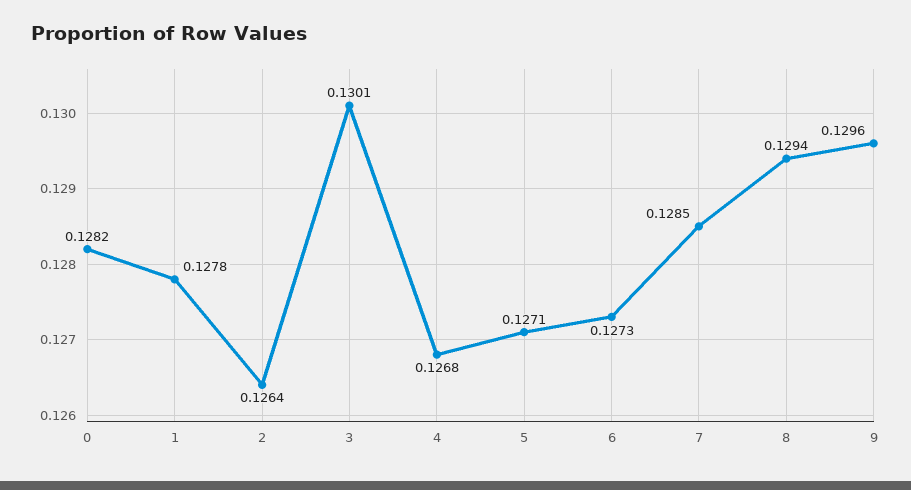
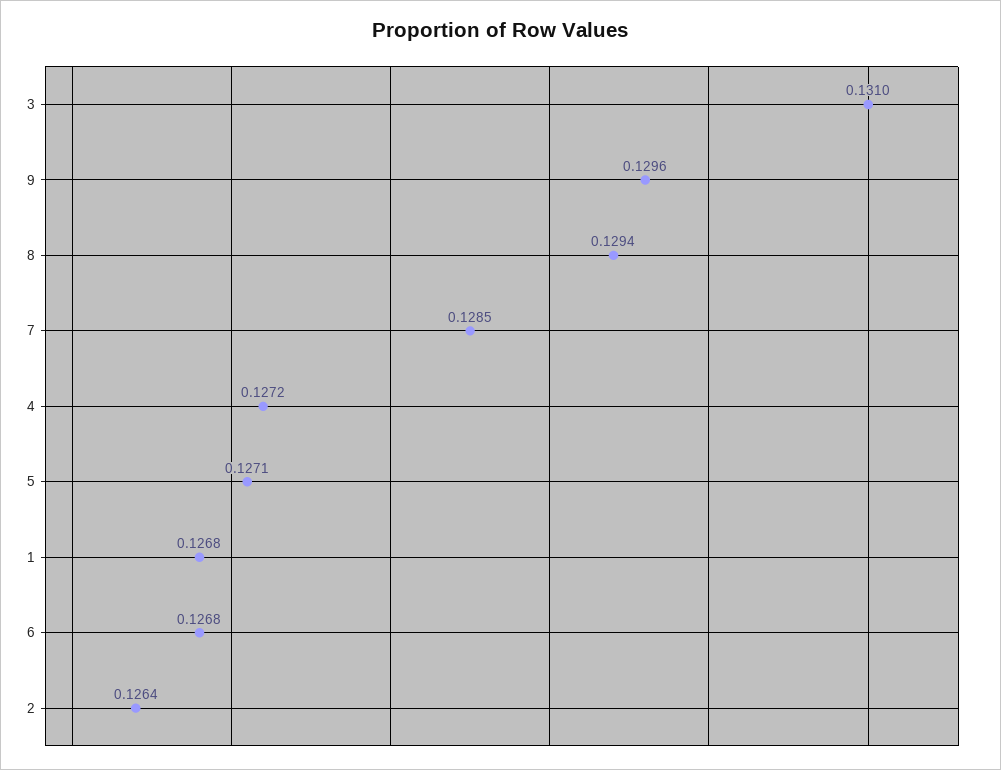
0: 0.1282 -> none
1: 0.1278 -> 0.1268
3: 0.1301 -> 0.131
4: 0.1268 -> 0.1272
6: 0.1273 -> 0.1268

